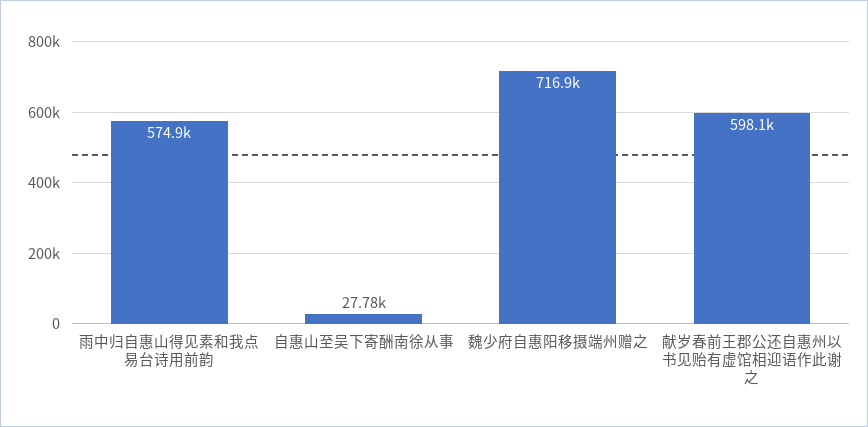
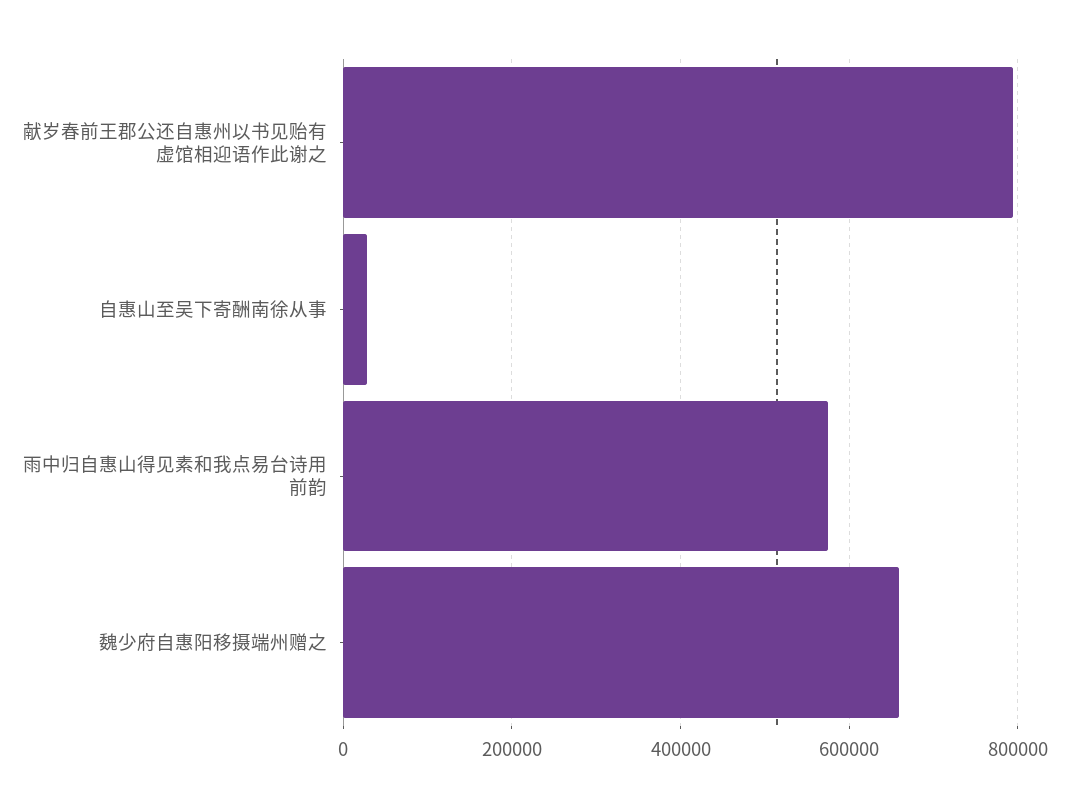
魏少府自惠阳移摄端州赠之: 716900 -> 660000
献岁春前王郡公还自惠州以书见贻有虚馆相迎语作此谢之: 598100 -> 800000

